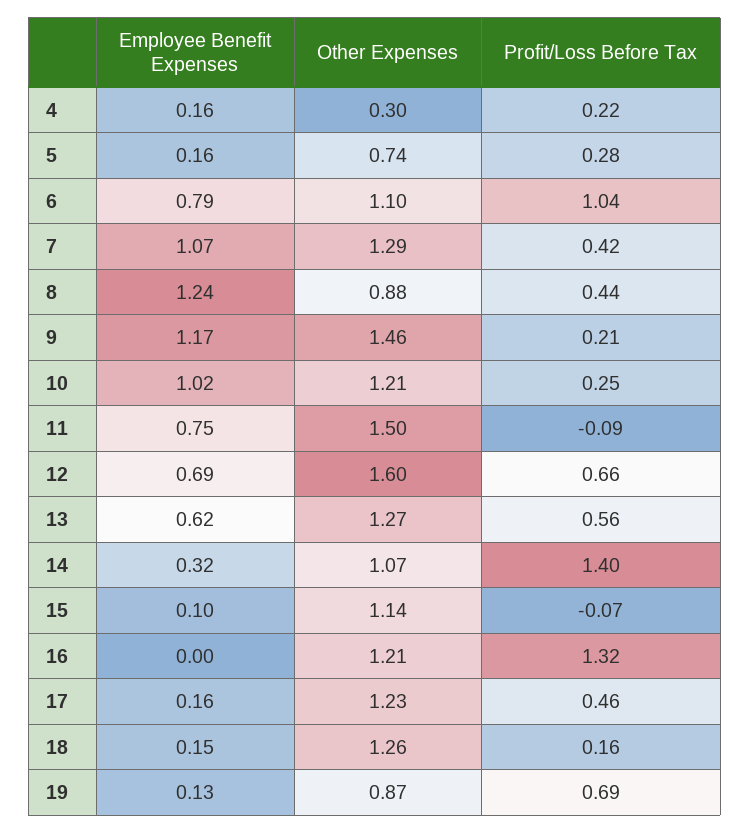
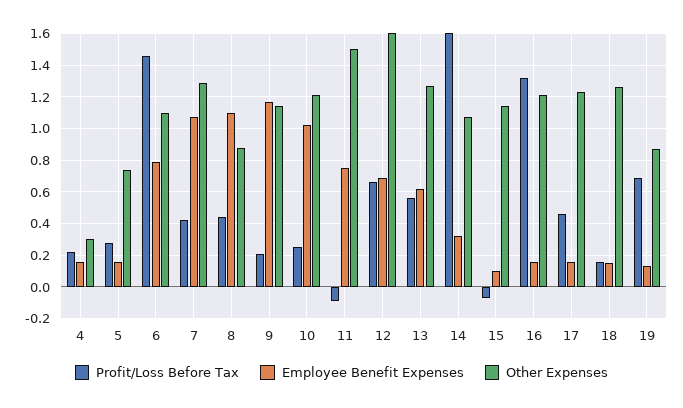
Profit/Loss Before Tax, 6: 1.04 -> 1.45
Employee Benefit Expenses, 8: 1.24 -> 1.1
Other Expenses, 9: 1.46 -> 1.15
Profit/Loss Before Tax, 14: 1.4 -> 1.6
Employee Benefit Expenses, 16: 0 -> 0.15

